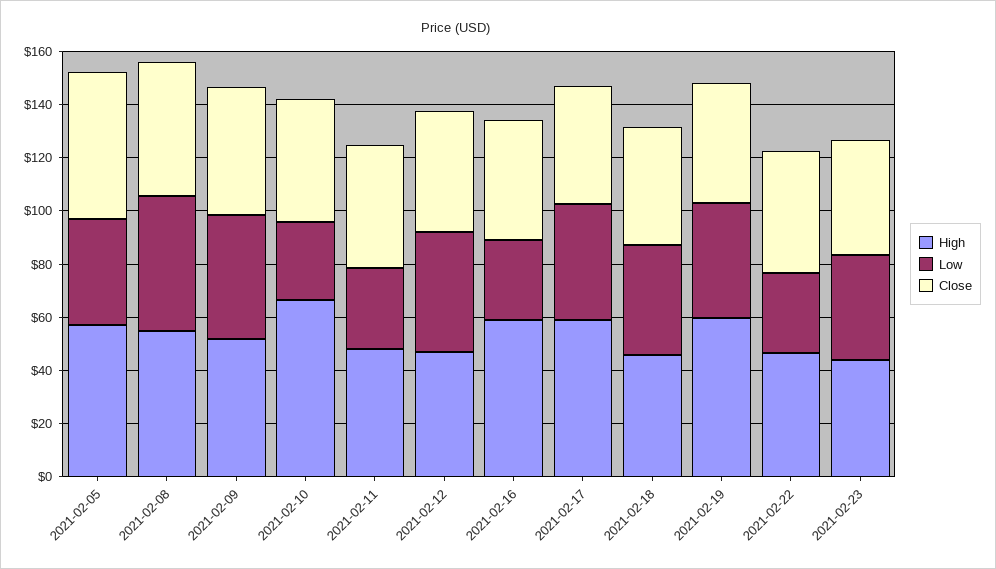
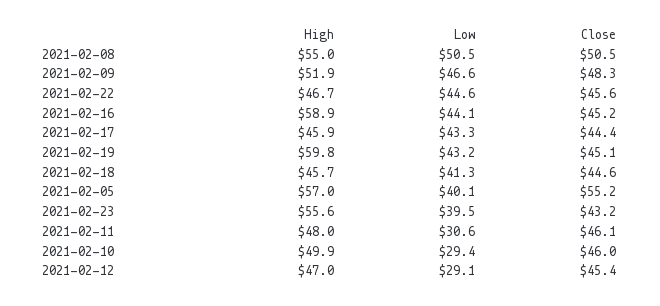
High, 2021-02-10: 65 -> 49.9
Low, 2021-02-12: 45 -> 29.1
Low, 2021-02-16: 30 -> 44.1
High, 2021-02-17: 60 -> 45.9
Low, 2021-02-22: 30 -> 44.6
High, 2021-02-23: 45 -> 55.6

